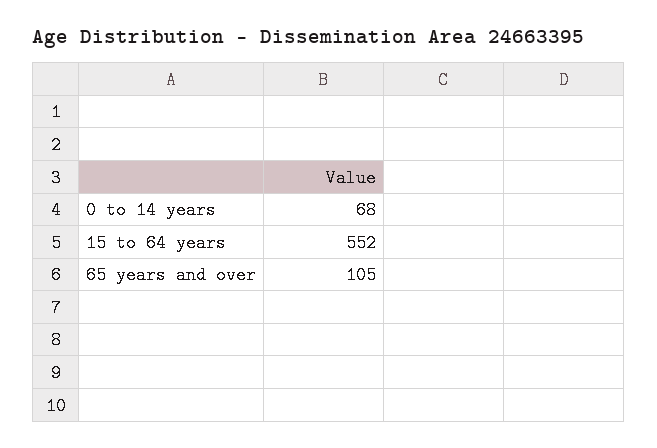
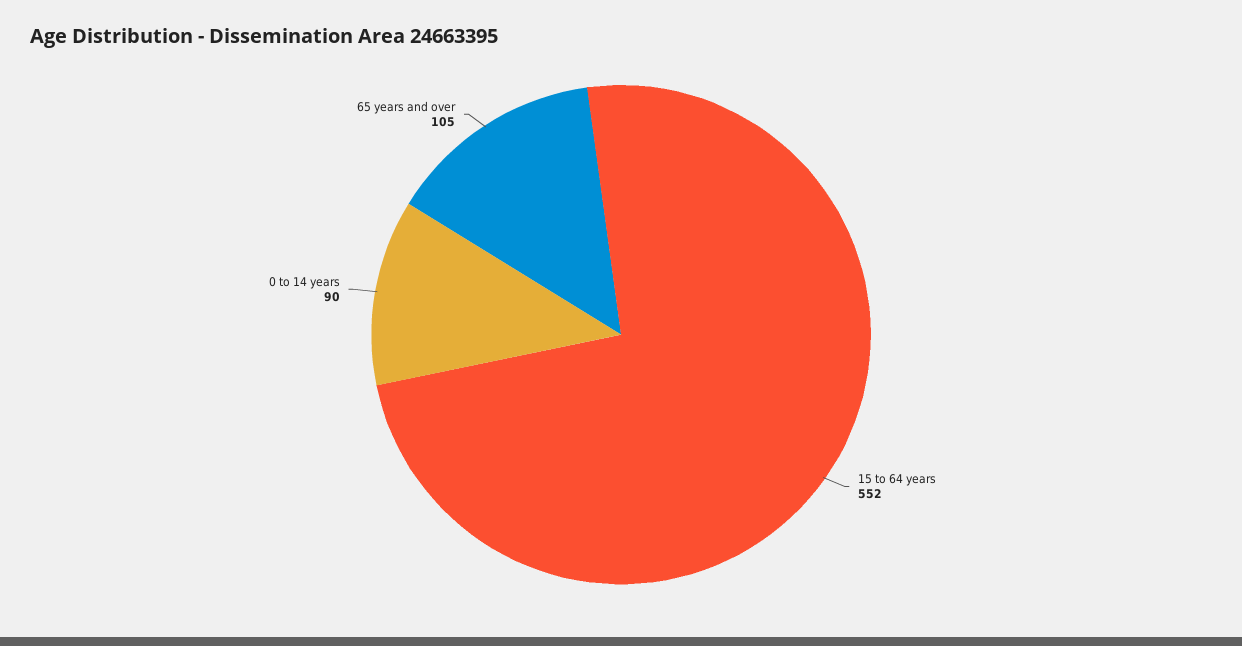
0 to 14 years: 68 -> 90

